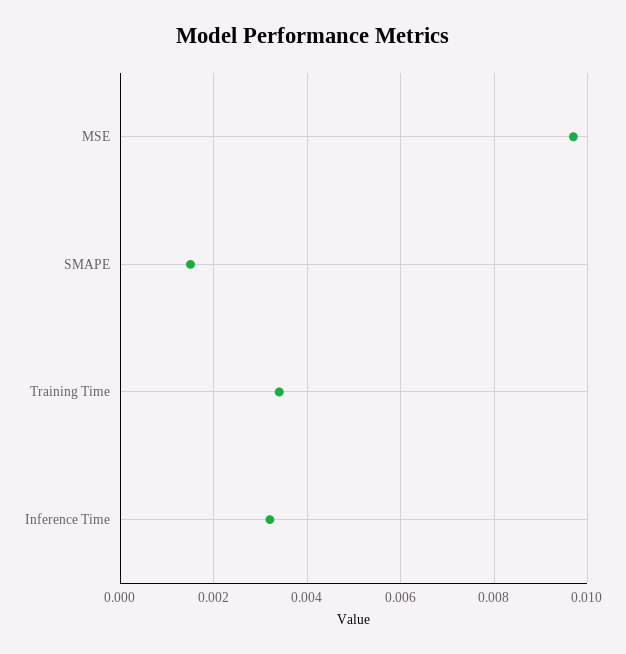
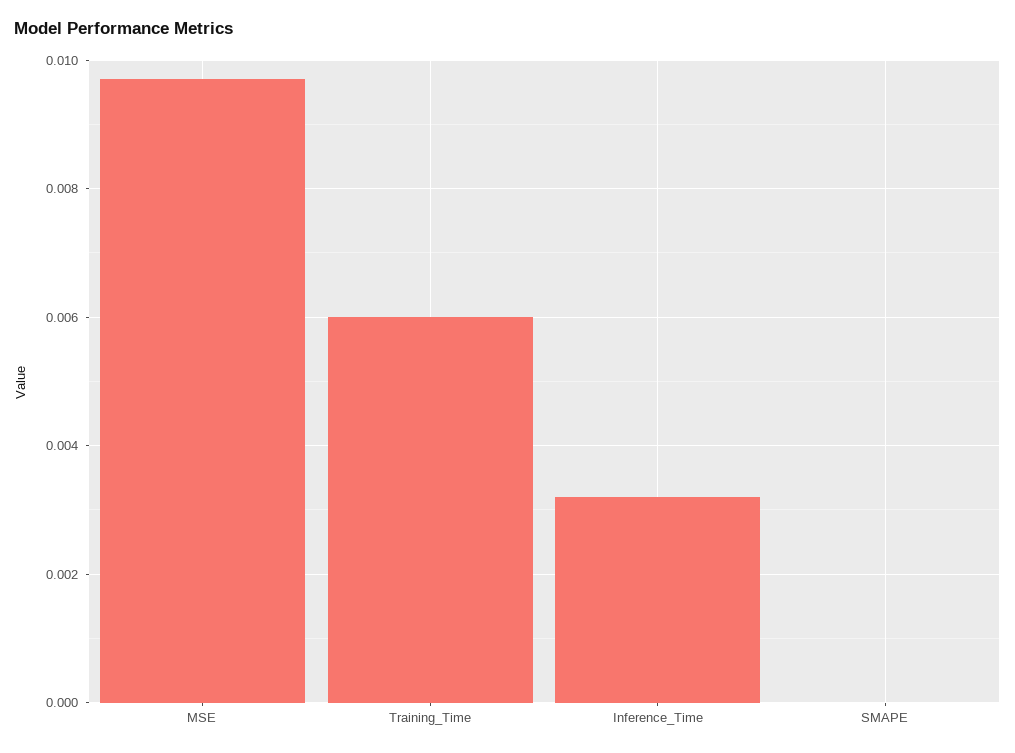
SMAPE: 0.0015 -> 0
Training Time: 0.0035 -> 0.006

